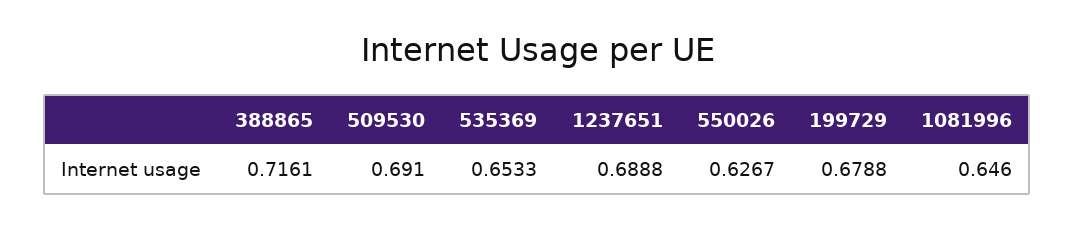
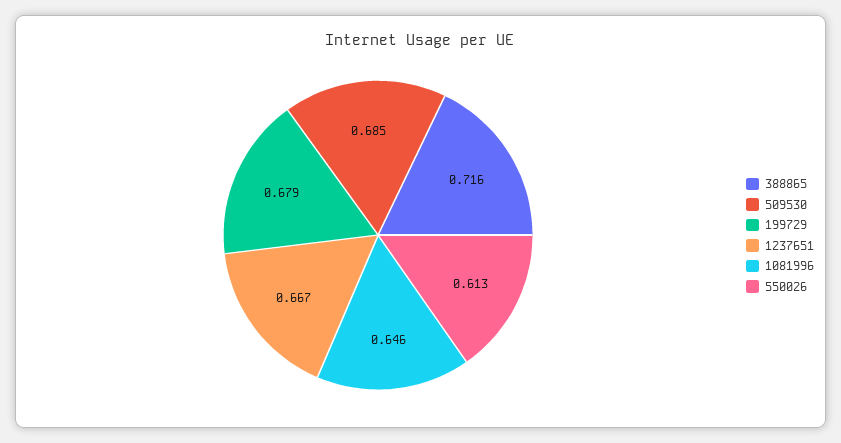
509530: 0.691 -> 0.685
535369: 0.6533 -> none
1237651: 0.6888 -> 0.667
550026: 0.6267 -> 0.613

